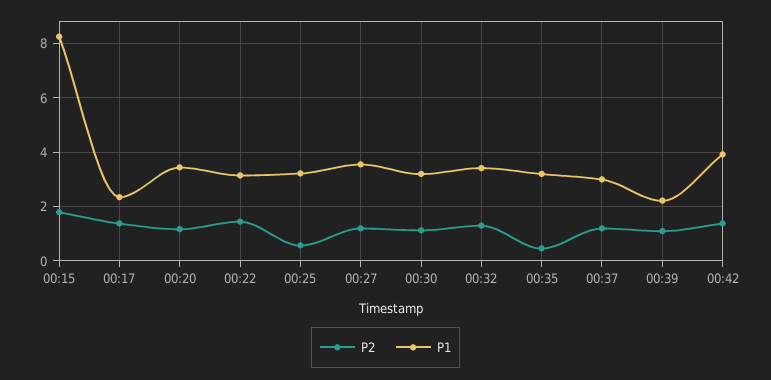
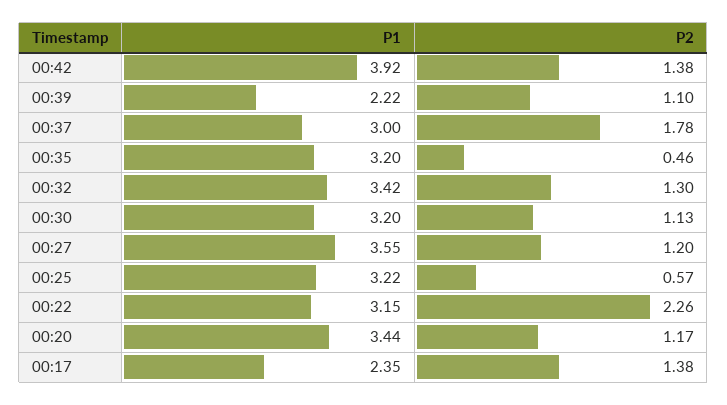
P2, 00:15: 1.75 -> none
P1, 00:15: 8.25 -> none
P2, 00:22: 1.5 -> 2.26
P2, 00:37: 1.25 -> 1.78

